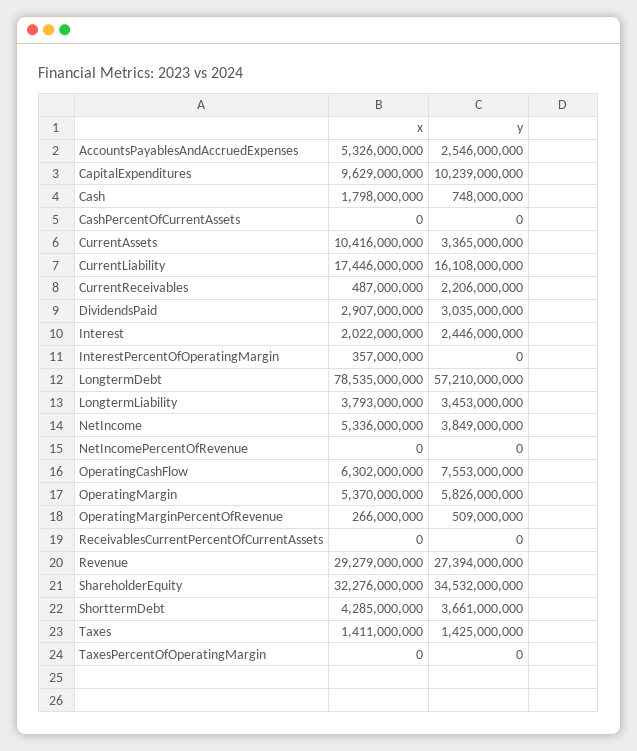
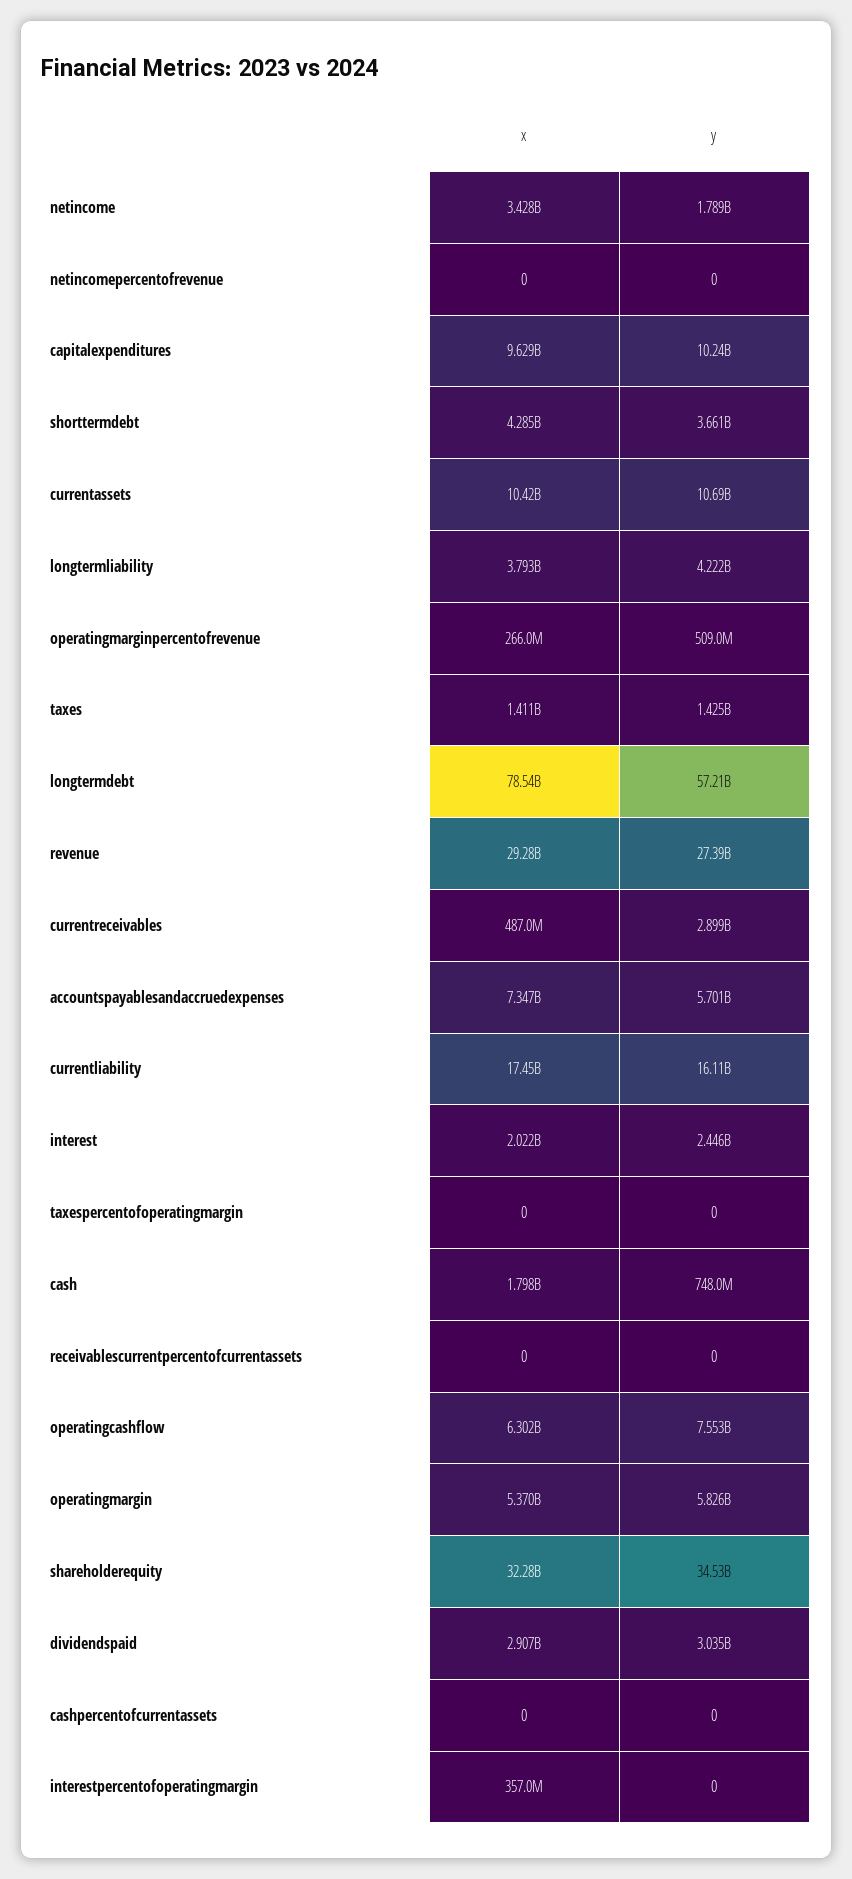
x, AccountsPayablesAndAccruedExpenses: 5326000000 -> 7347000000
y, AccountsPayablesAndAccruedExpenses: 2546000000 -> 5701000000
y, CurrentAssets: 3365000000 -> 10690000000
y, CurrentReceivables: 2206000000 -> 2899000000
y, LongtermLiability: 3453000000 -> 4222000000
x, NetIncome: 5336000000 -> 3428000000
y, NetIncome: 3849000000 -> 1789000000

